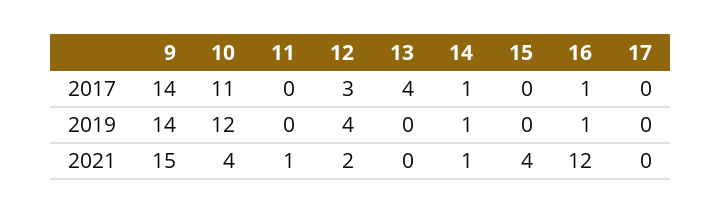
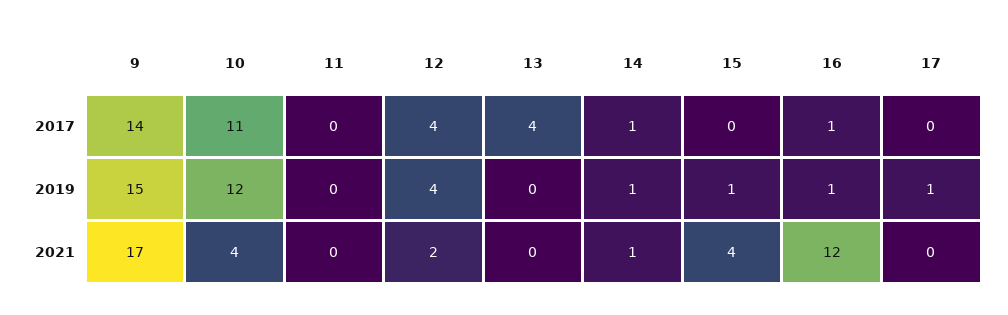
12, 2017: 3 -> 4
9, 2019: 14 -> 15
15, 2019: 0 -> 1
17, 2019: 0 -> 1
9, 2021: 15 -> 17
11, 2021: 1 -> 0

